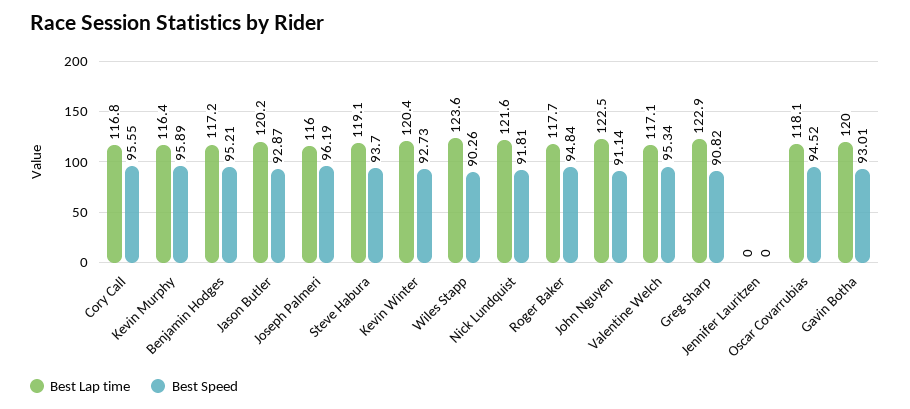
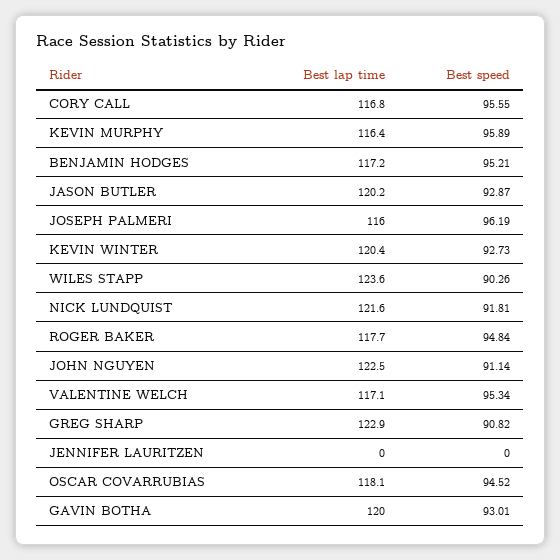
Best Lap time, Steve Habura: 119.1 -> none
Best Speed, Steve Habura: 93.7 -> none

